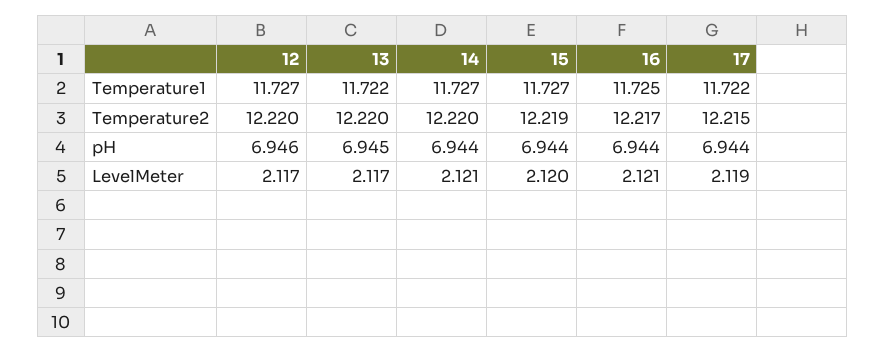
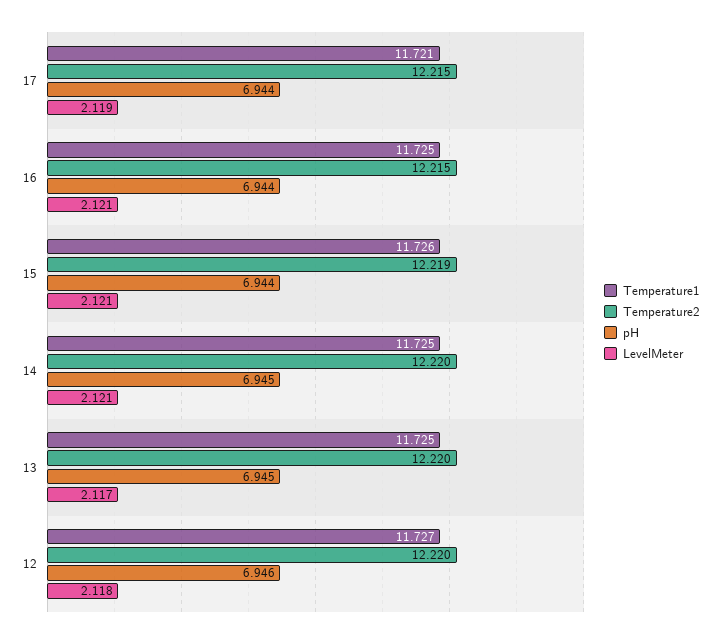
Temperature1, 13: 11.722 -> 11.725
Temperature1, 14: 11.727 -> 11.725
Temperature1, 15: 11.727 -> 11.726
Temperature1, 17: 11.722 -> 11.721
Temperature2, 16: 12.217 -> 12.215
pH, 14: 6.944 -> 6.945
LevelMeter, 12: 2.117 -> 2.118
LevelMeter, 15: 2.12 -> 2.121

